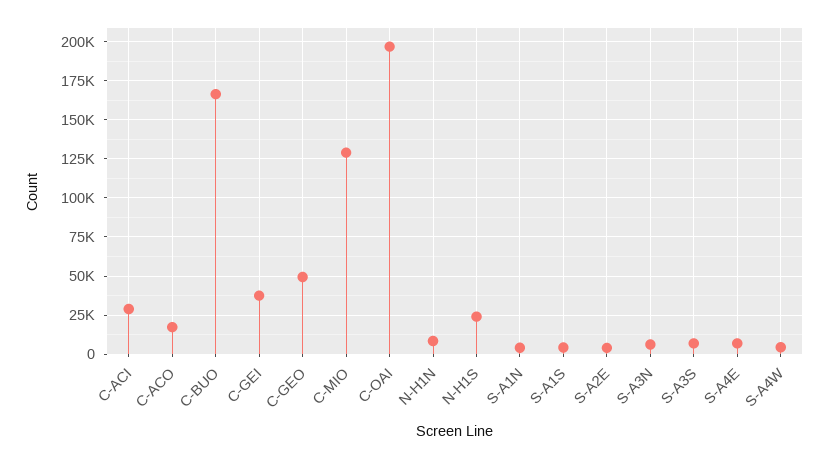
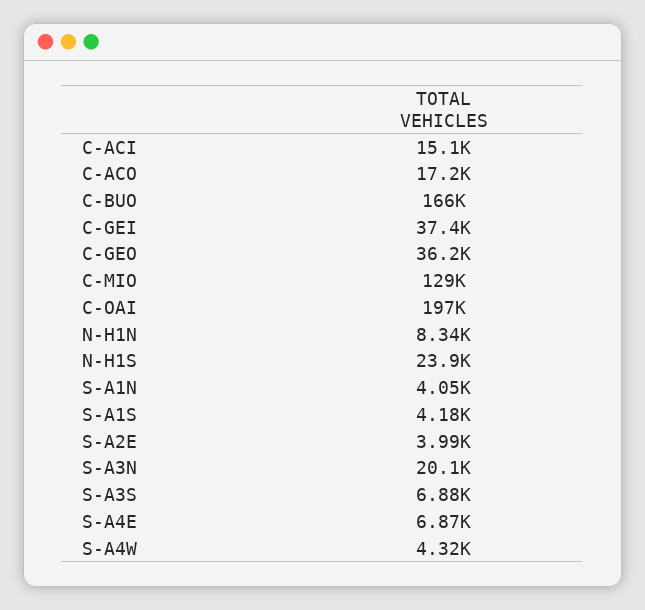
C-ACI: 30000 -> 15100
C-GEO: 50000 -> 36200
S-A3N: 5000 -> 20100

